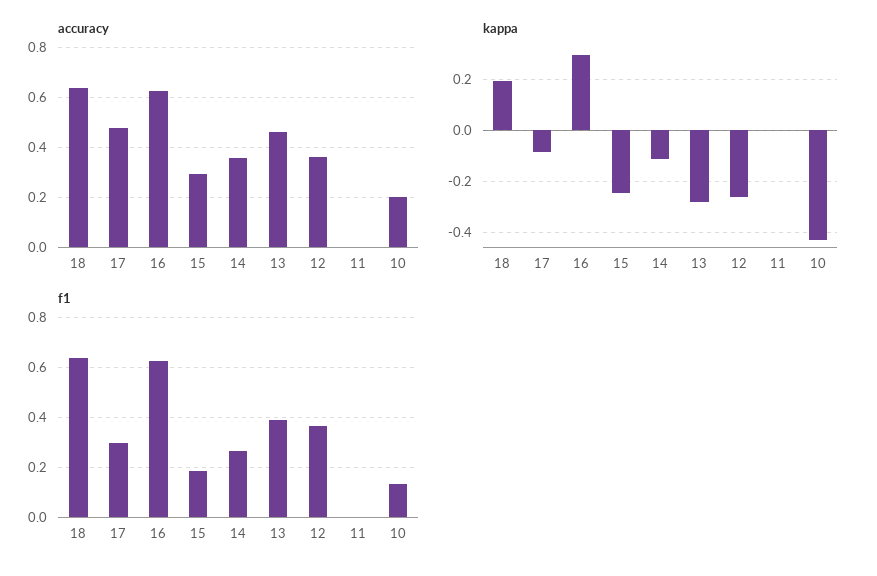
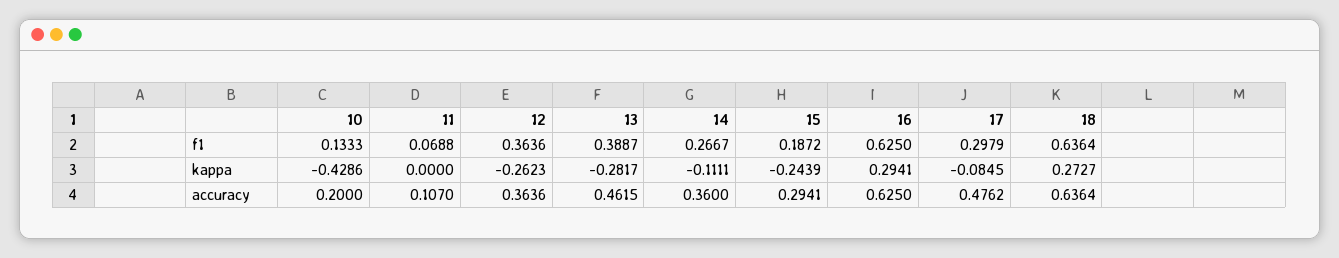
accuracy, 11: 0 -> 0.107
kappa, 18: 0.2 -> 0.2727
f1, 11: 0 -> 0.0688

